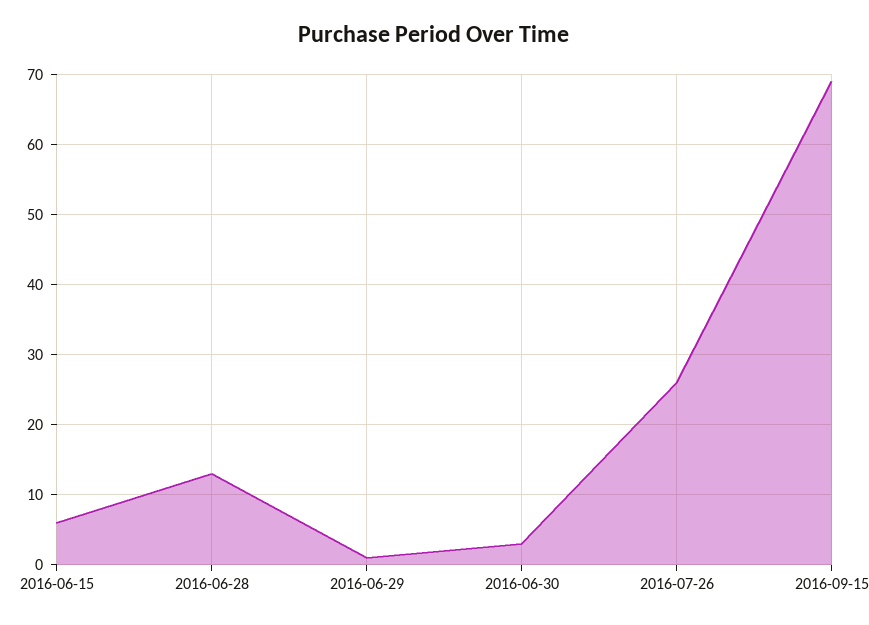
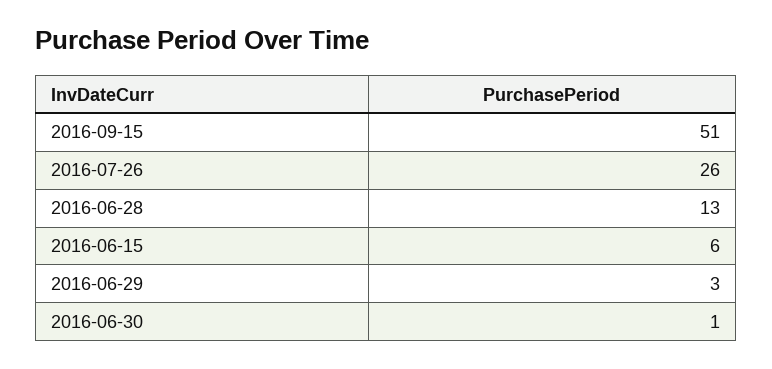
2016-06-29: 1 -> 3
2016-06-30: 3 -> 1
2016-09-15: 69 -> 51

